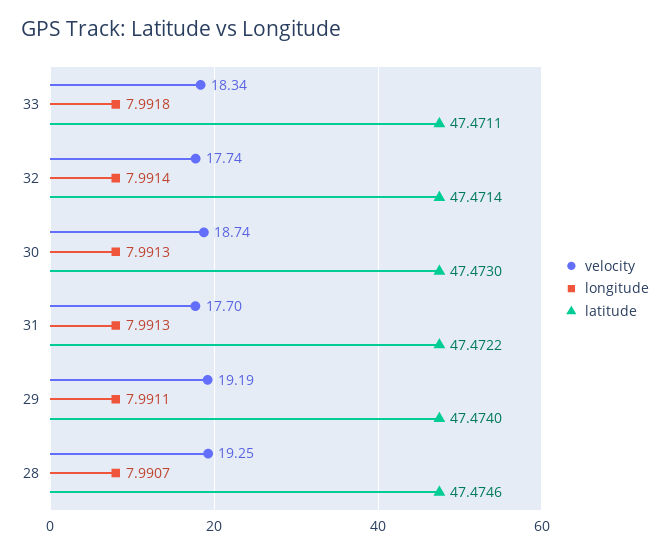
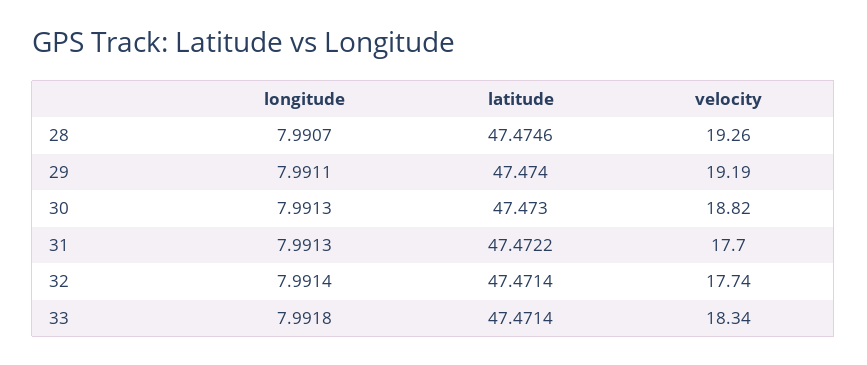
latitude, 33: 47.4711 -> 47.4714
velocity, 30: 18.74 -> 18.82
velocity, 28: 19.25 -> 19.26

